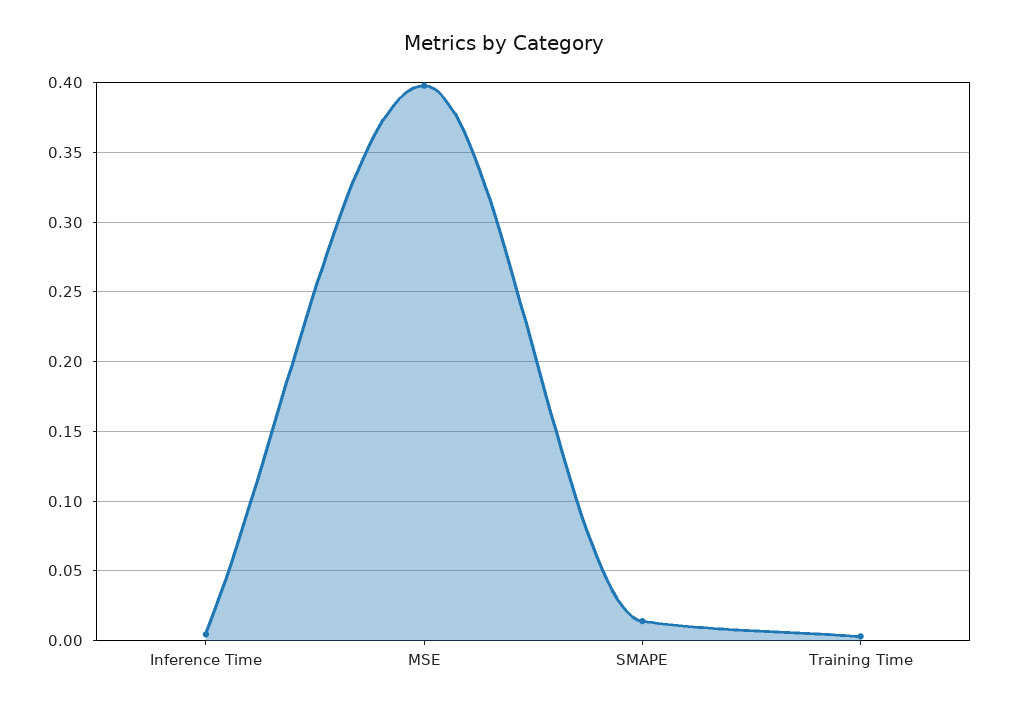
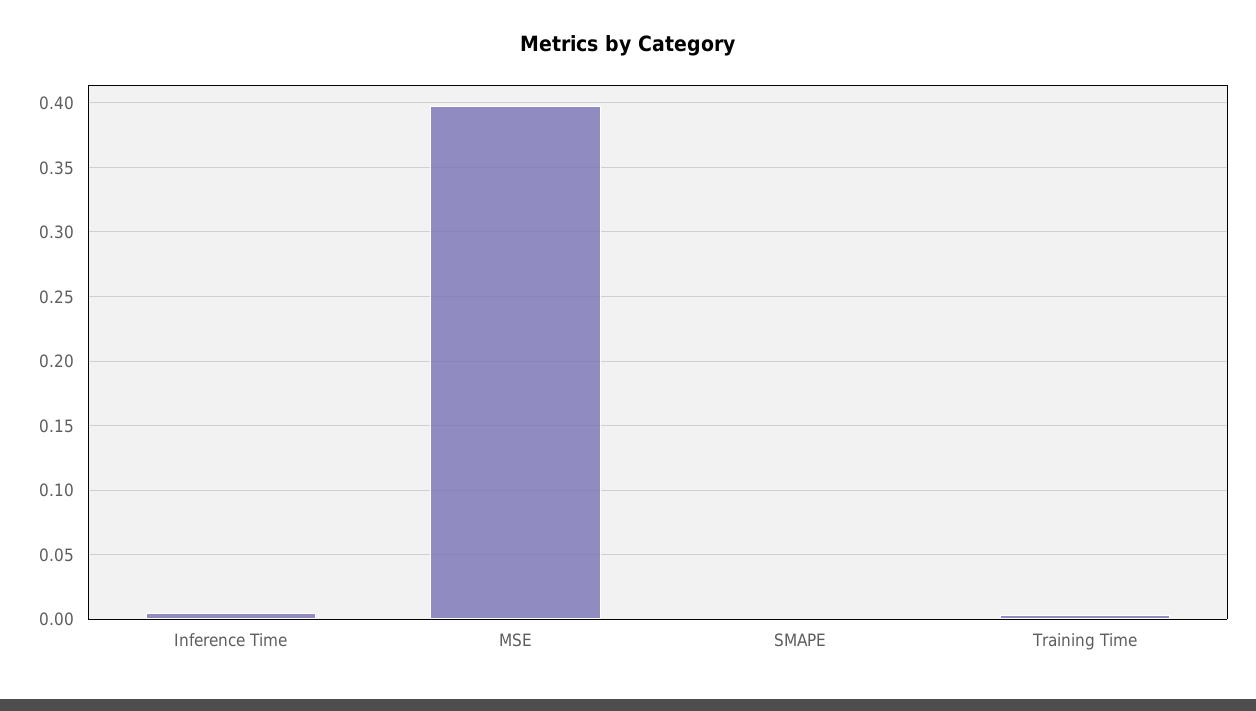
SMAPE: 0.015 -> 0

